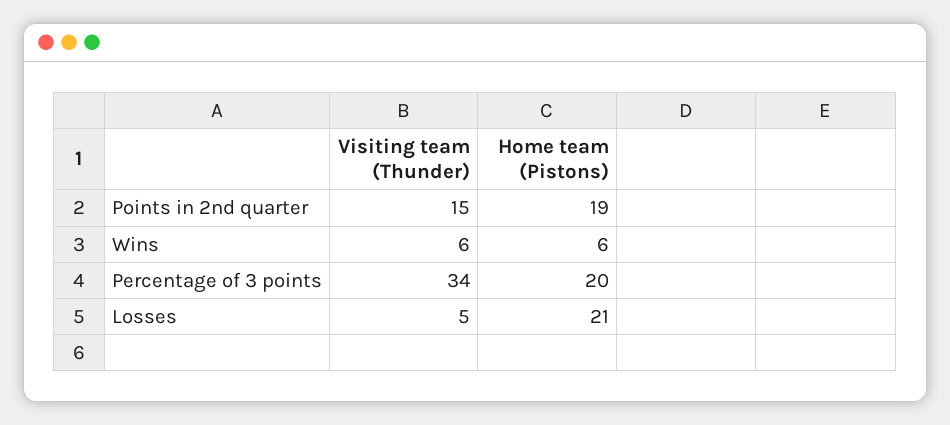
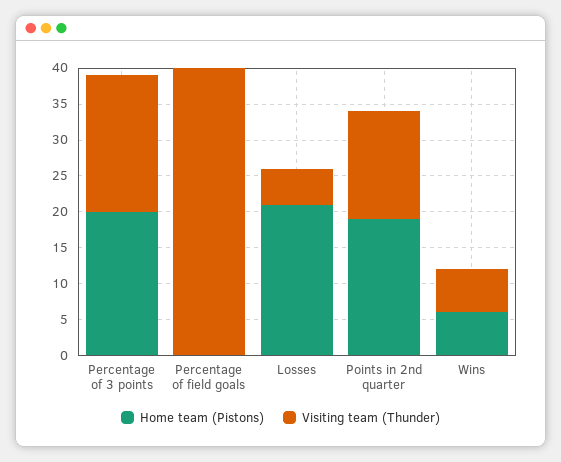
Visiting team (Thunder), Percentage of 3 points: 34 -> 20
Home team (Pistons), Percentage of field goals: none -> 0
Visiting team (Thunder), Percentage of field goals: none -> 40

